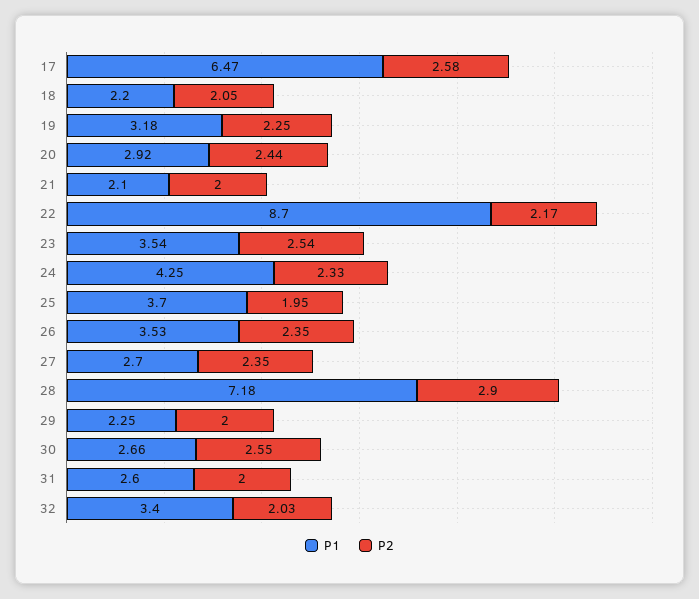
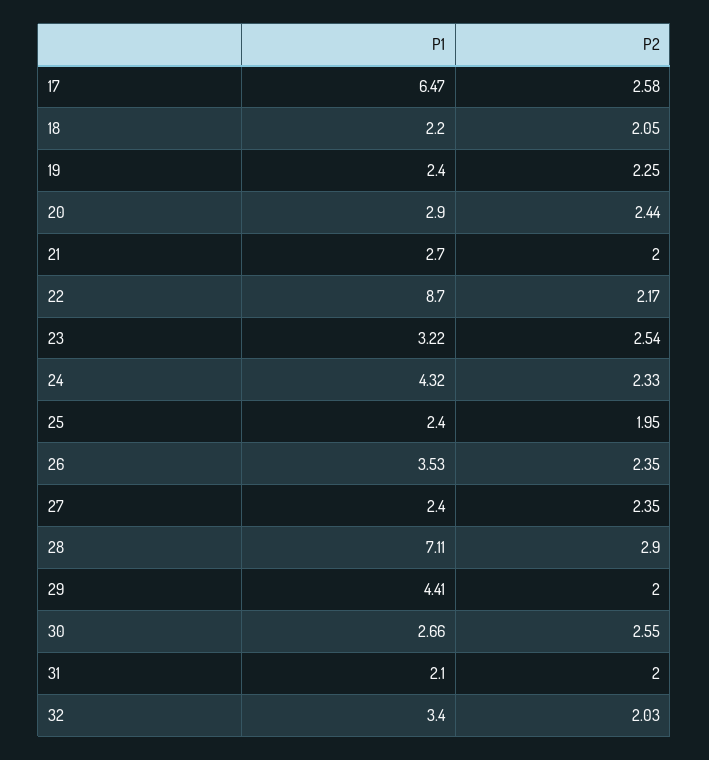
P1, 19: 3.18 -> 2.4
P1, 20: 2.92 -> 2.9
P1, 21: 2.1 -> 2.7
P1, 23: 3.54 -> 3.22
P1, 24: 4.25 -> 4.32
P1, 25: 3.7 -> 2.4
P1, 27: 2.7 -> 2.4
P1, 28: 7.18 -> 7.11
P1, 29: 2.25 -> 4.41
P1, 31: 2.6 -> 2.1

